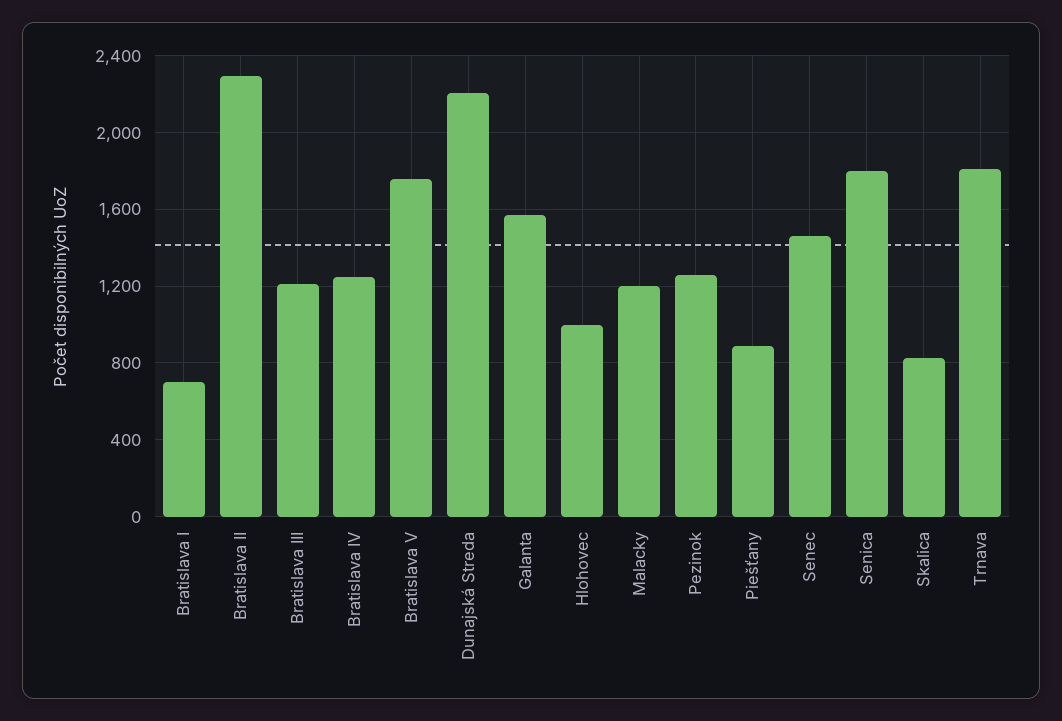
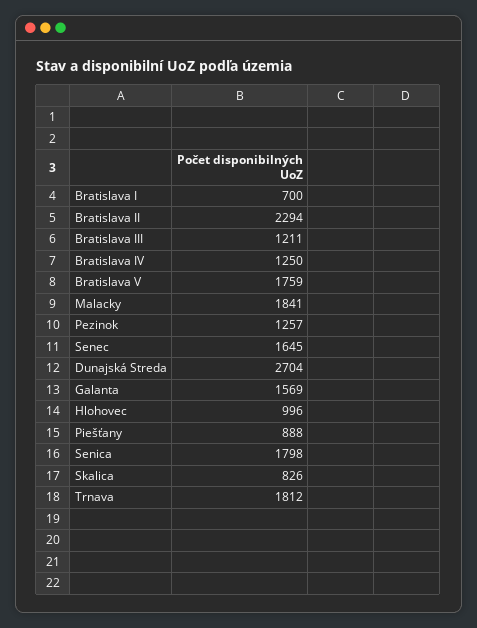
Dunajská Streda: 2200 -> 2704
Malacky: 1200 -> 1841
Senec: 1450 -> 1645

